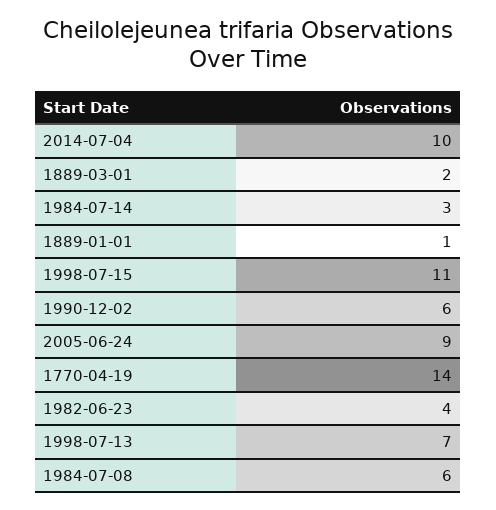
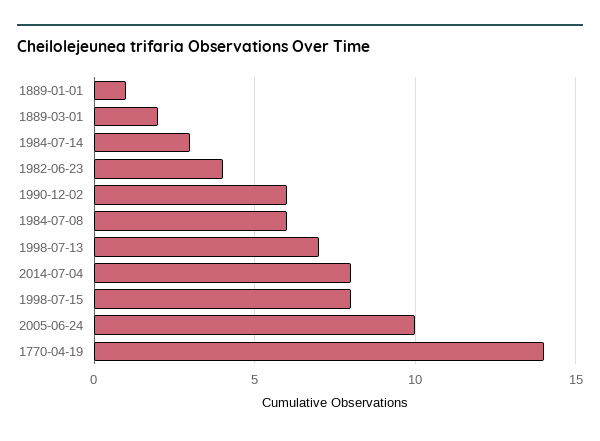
2014-07-04: 10 -> 8
1998-07-15: 11 -> 8
2005-06-24: 9 -> 10

